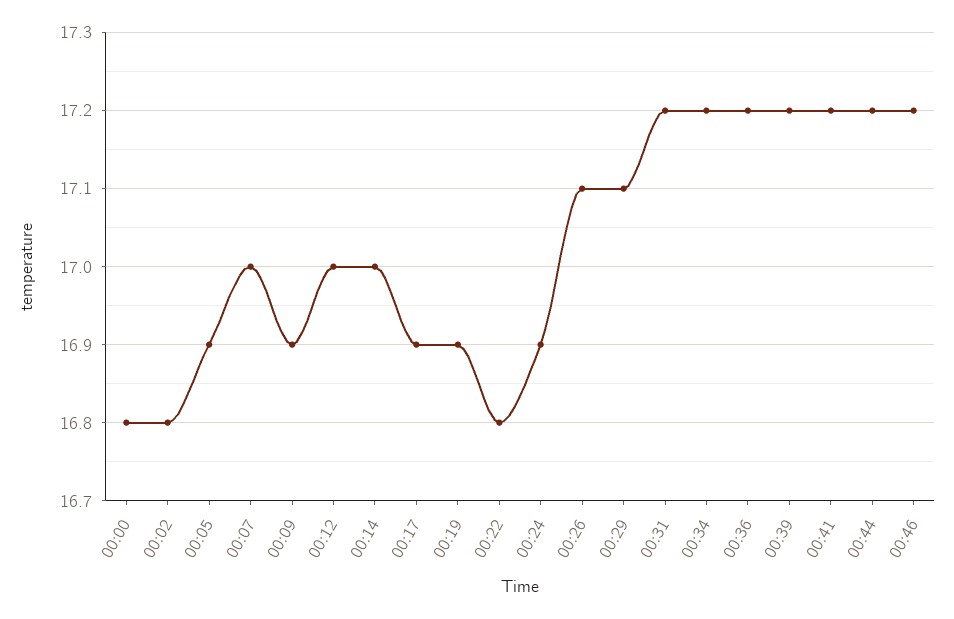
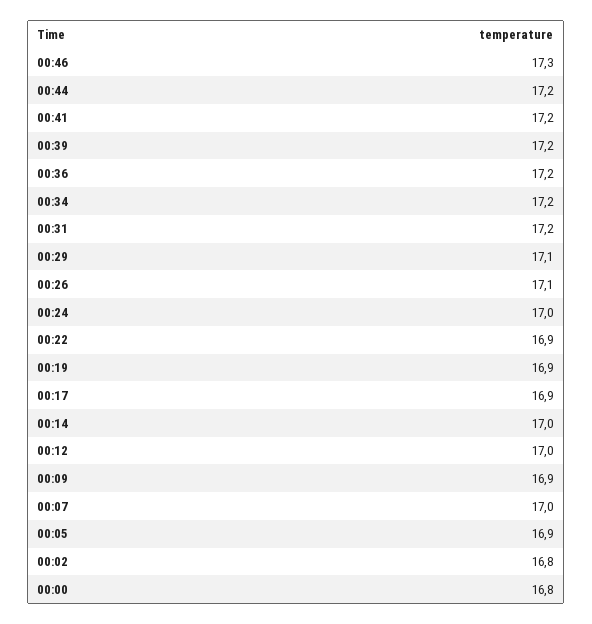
00:22: 16.8 -> 16.9
00:24: 16.9 -> 17
00:46: 17.2 -> 17.3

